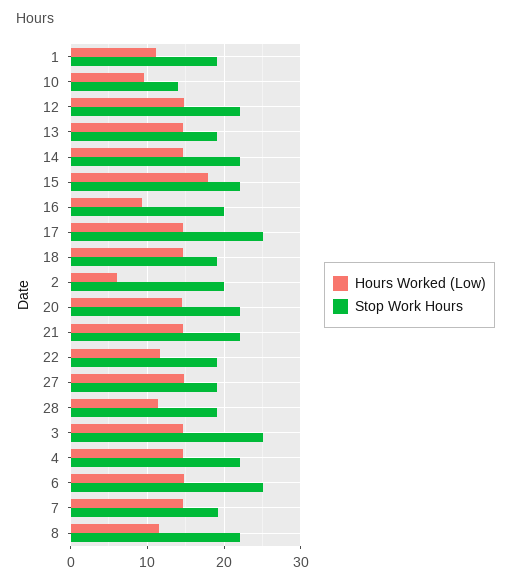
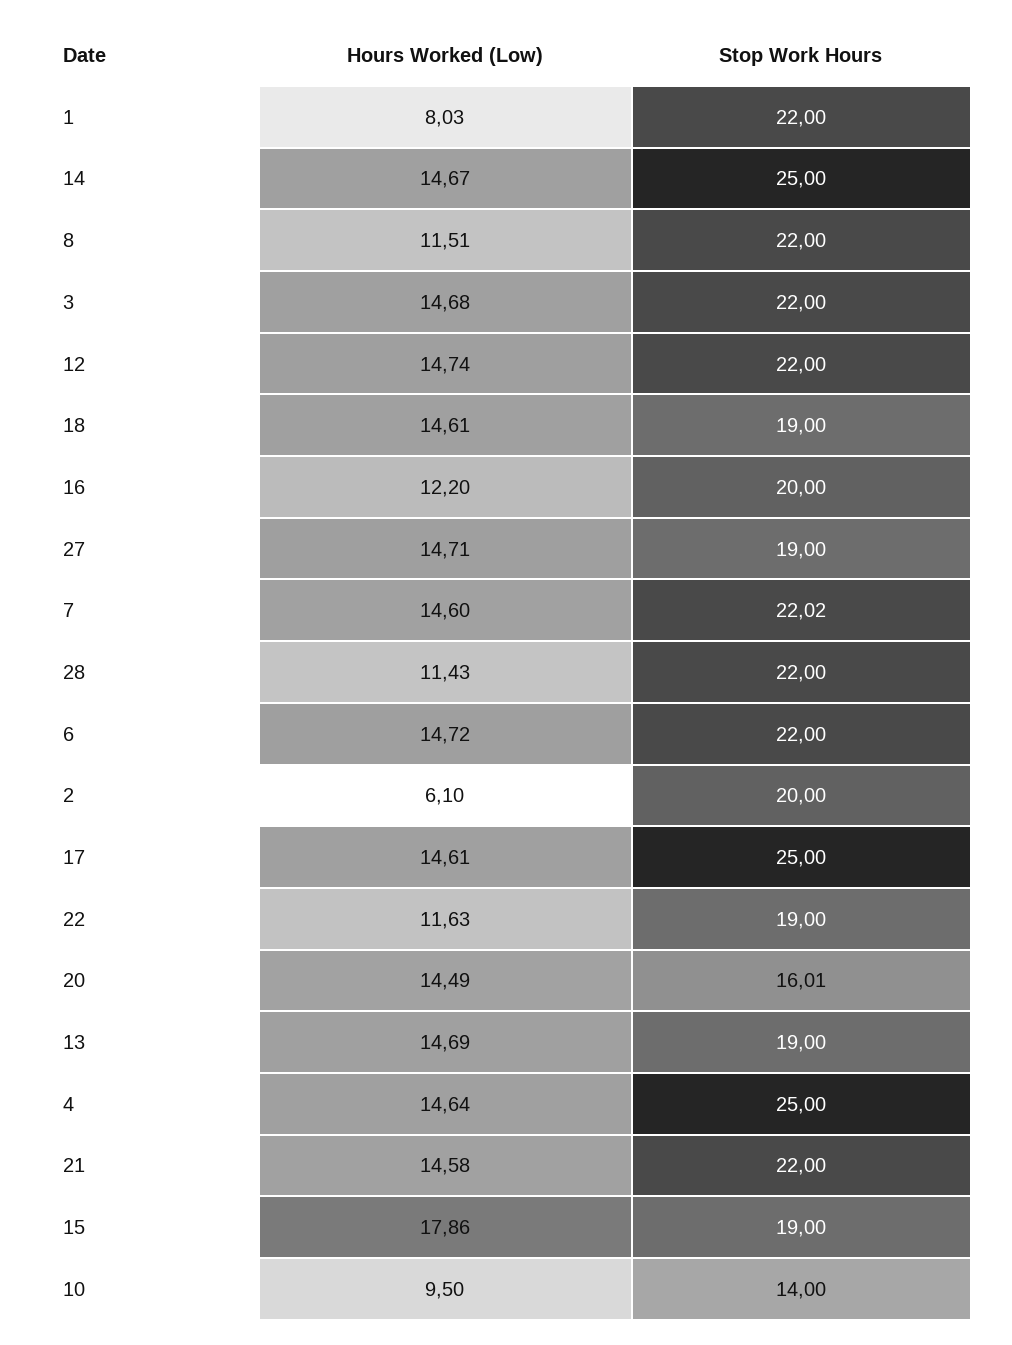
Hours Worked (Low), 1: 11 -> 8.03
Stop Work Hours, 1: 19 -> 22
Stop Work Hours, 14: 22 -> 25
Stop Work Hours, 15: 22 -> 19
Hours Worked (Low), 16: 9 -> 12.2
Stop Work Hours, 20: 22 -> 16.01
Stop Work Hours, 28: 19 -> 22
Stop Work Hours, 3: 25 -> 22
Stop Work Hours, 4: 22 -> 25
Stop Work Hours, 6: 25 -> 22
Stop Work Hours, 7: 19 -> 22.02

